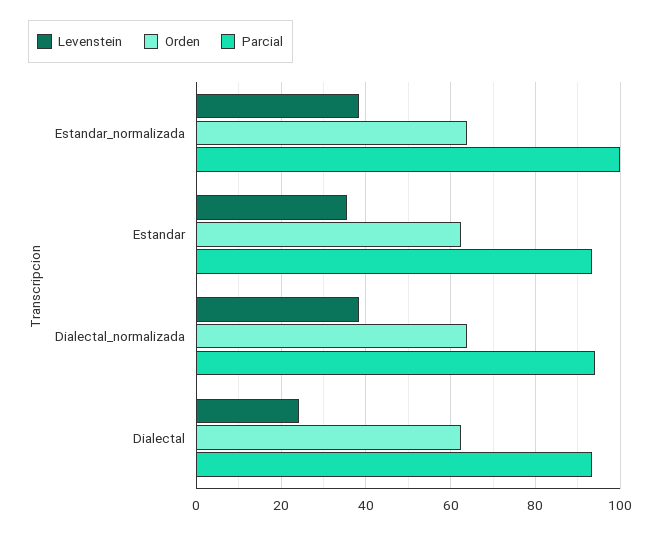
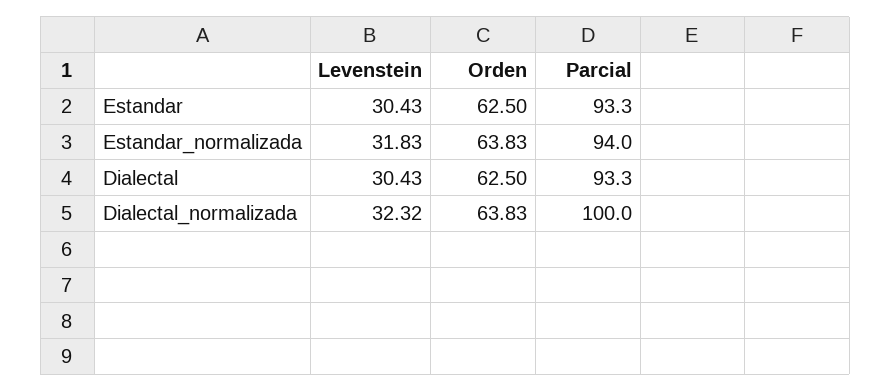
Levenstein, Estandar_normalizada: 38 -> 31.83
Parcial, Estandar_normalizada: 100 -> 94
Levenstein, Estandar: 36 -> 30.43
Levenstein, Dialectal_normalizada: 38 -> 32.32
Parcial, Dialectal_normalizada: 94 -> 100
Levenstein, Dialectal: 24 -> 30.43

